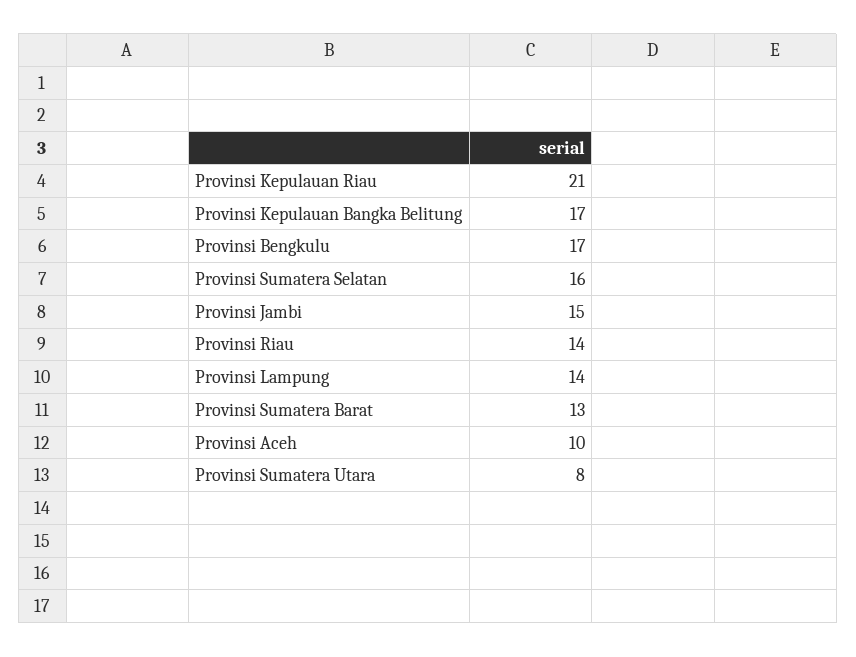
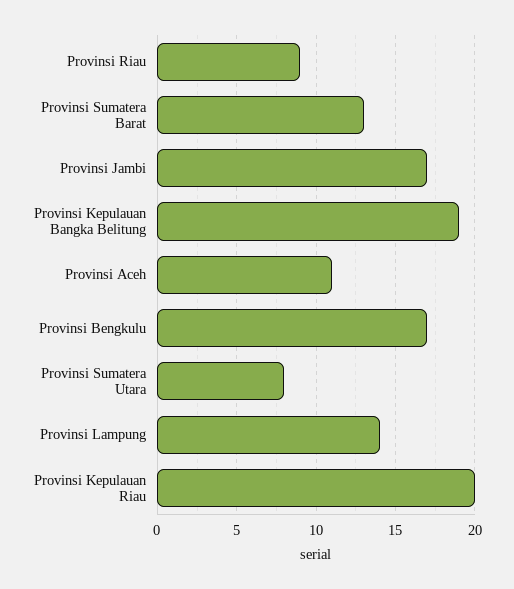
Provinsi Kepulauan Riau: 21 -> 20
Provinsi Kepulauan Bangka Belitung: 17 -> 19
Provinsi Sumatera Selatan: 16 -> none
Provinsi Jambi: 15 -> 17
Provinsi Riau: 14 -> 9
Provinsi Aceh: 10 -> 11

